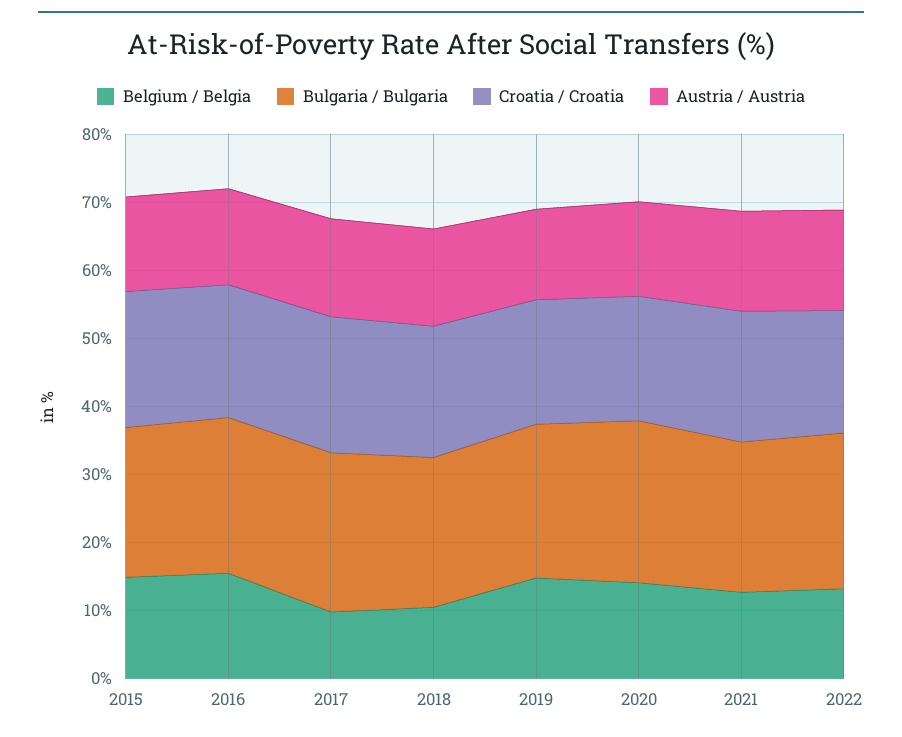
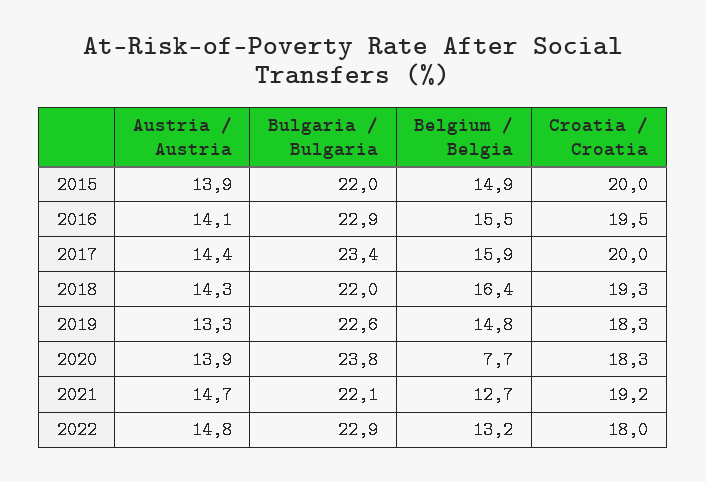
Belgium / Belgia, 2017: 10 -> 15.9
Belgium / Belgia, 2018: 10 -> 16.4
Belgium / Belgia, 2020: 14 -> 7.7

